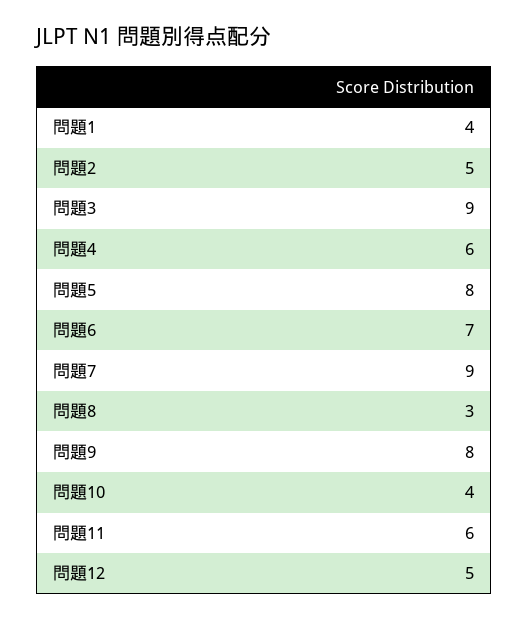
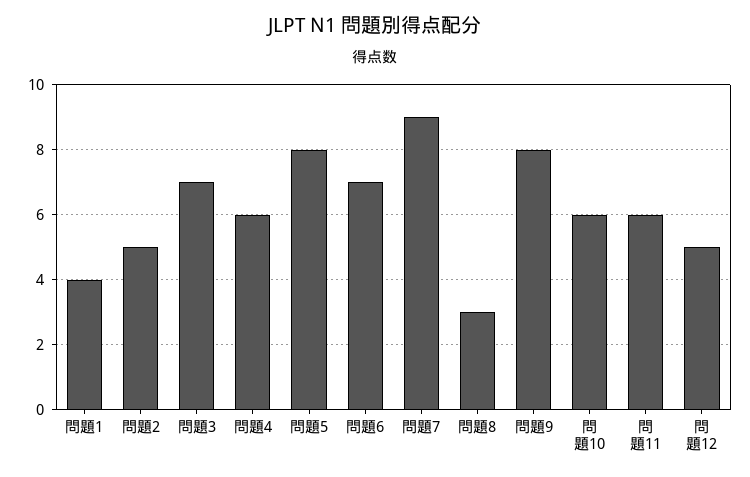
問題3: 9 -> 7
問題10: 4 -> 6

